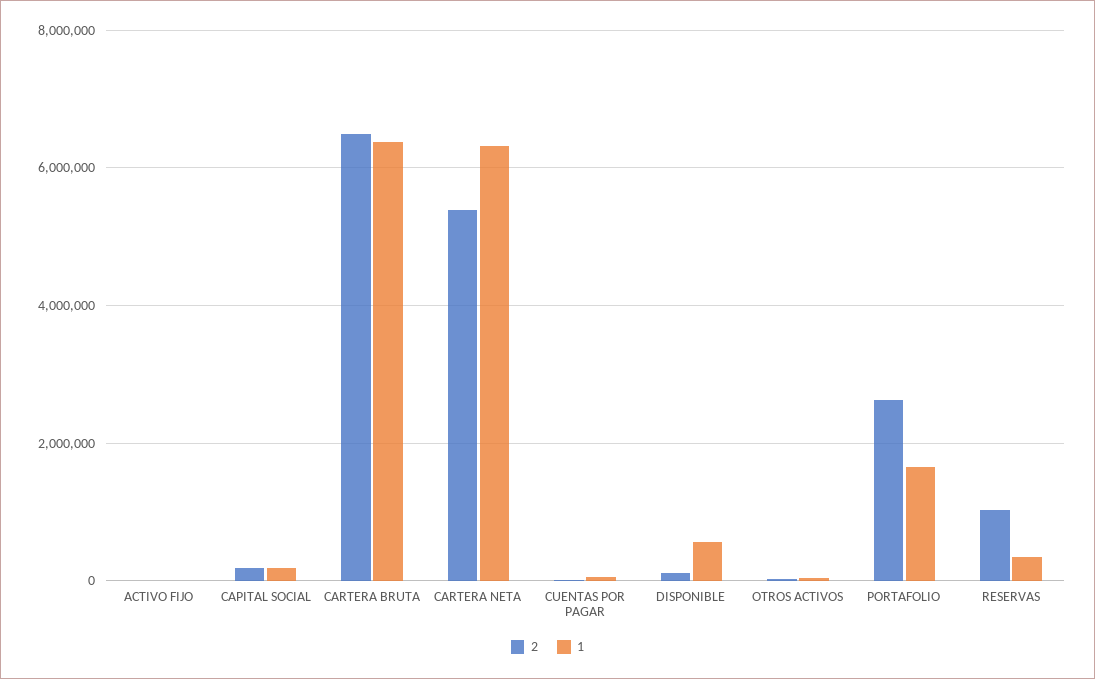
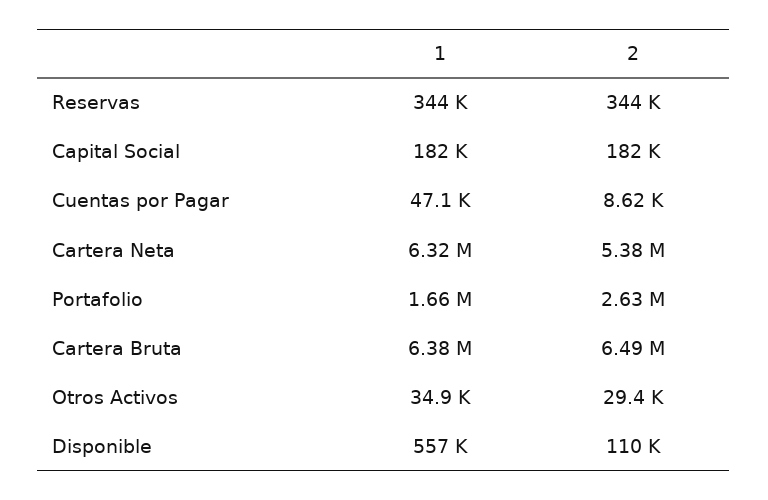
2, ACTIVO FIJO: 0 -> none
1, ACTIVO FIJO: 0 -> none
2, RESERVAS: 1000000 -> 344000

